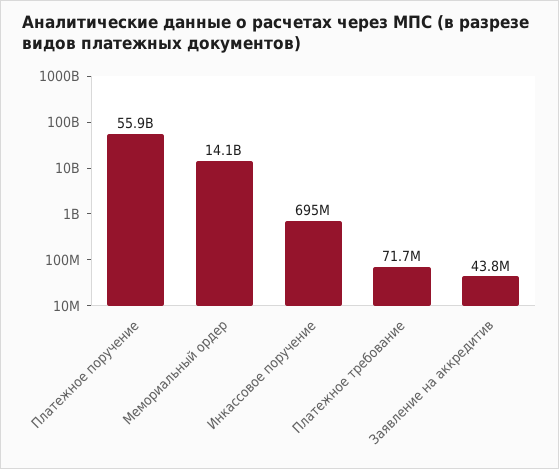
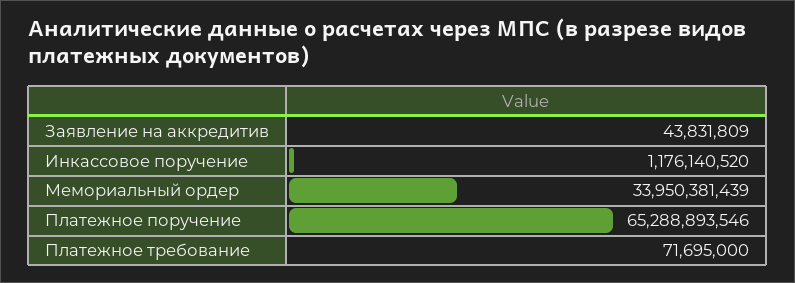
Платежное поручение: 55900000000 -> 65288893546
Мемориальный ордер: 14100000000 -> 33950381439
Инкассовое поручение: 695000000 -> 1176140520

